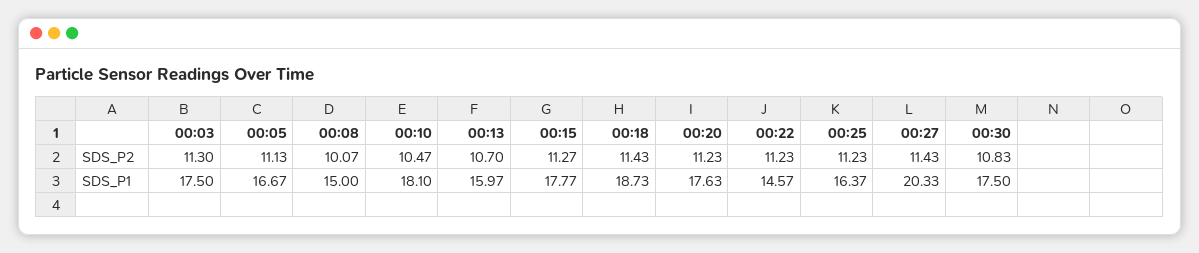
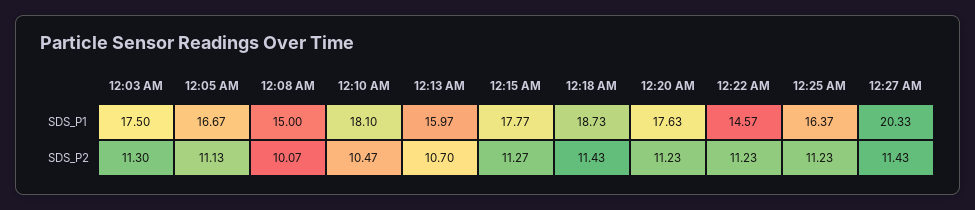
00:30, SDS_P2: 10.83 -> none
00:30, SDS_P1: 17.5 -> none

